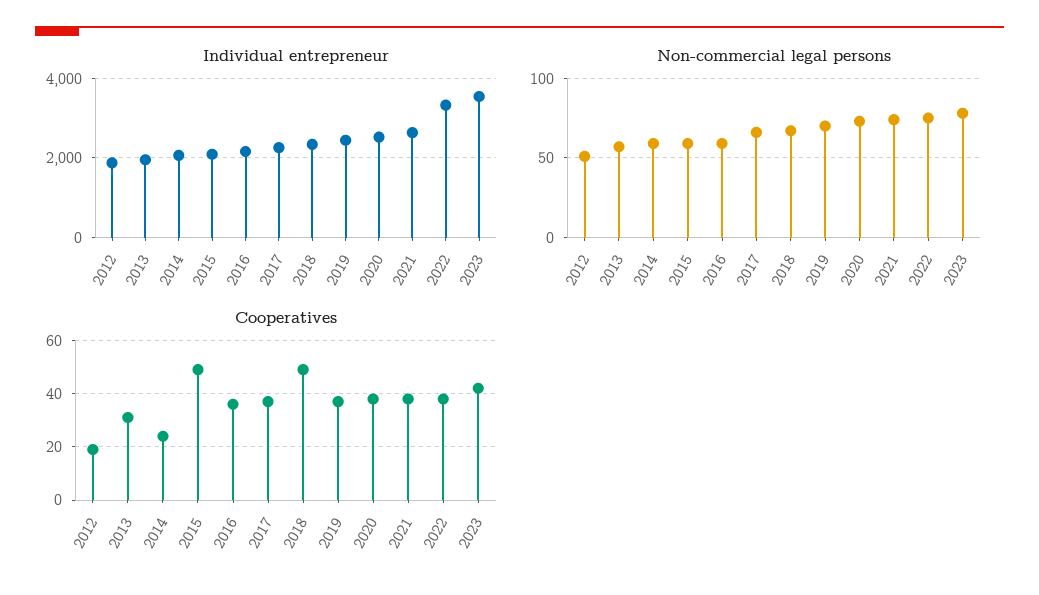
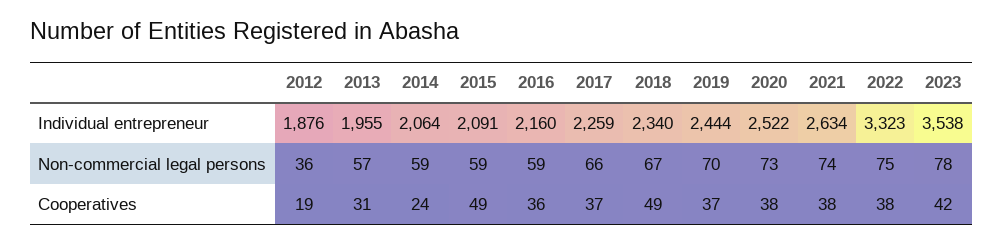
Non-commercial legal persons, 2012: 50 -> 36

